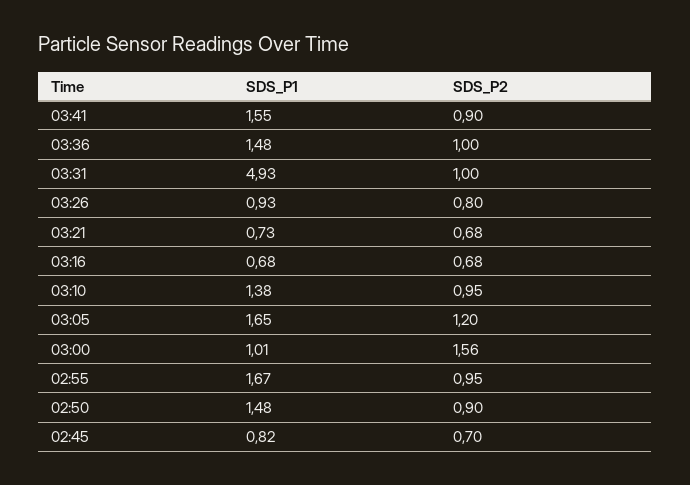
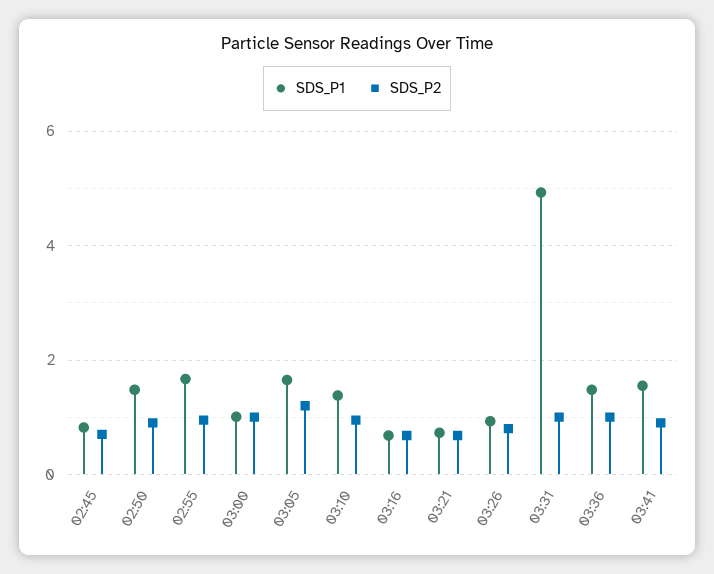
SDS_P2, 03:00: 1.56 -> 1

